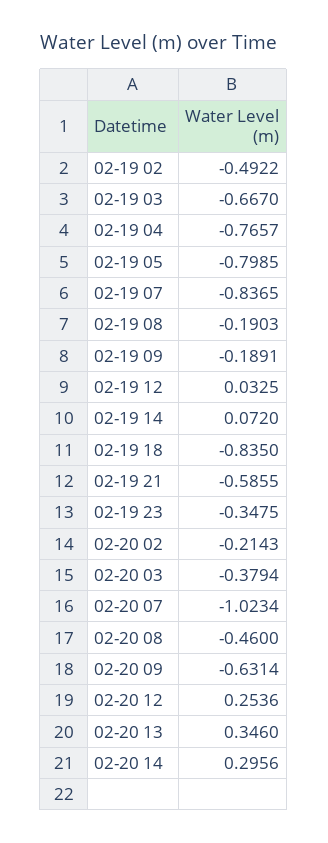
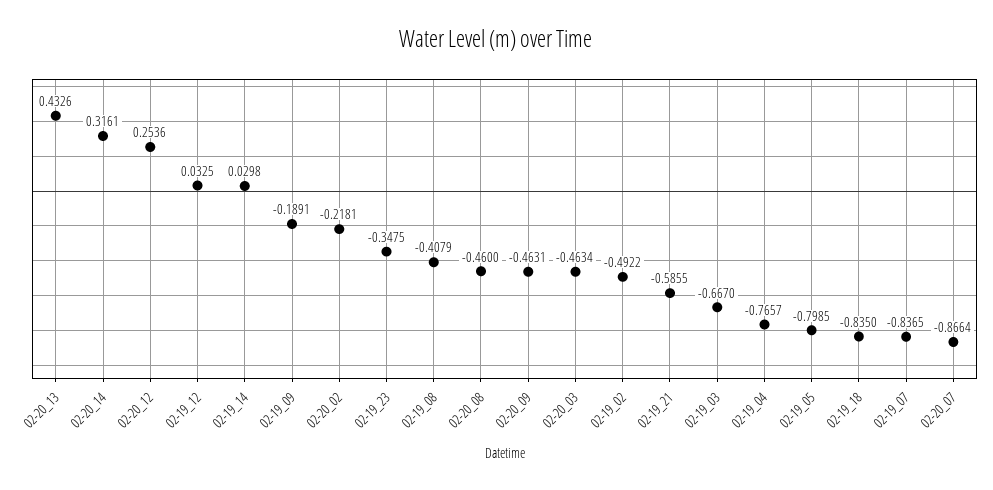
02-19 08: -0.1903 -> -0.4079
02-19 14: 0.072 -> 0.0298
02-20 02: -0.2143 -> -0.2181
02-20 03: -0.3794 -> -0.4634
02-20 07: -1.0234 -> -0.8664
02-20 09: -0.6314 -> -0.4631
02-20 13: 0.346 -> 0.4326
02-20 14: 0.2956 -> 0.3161

